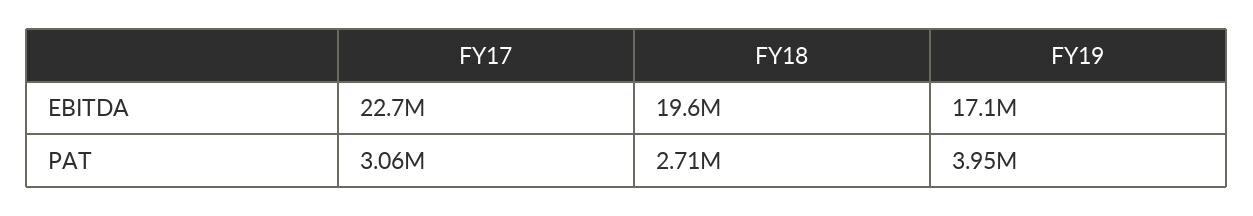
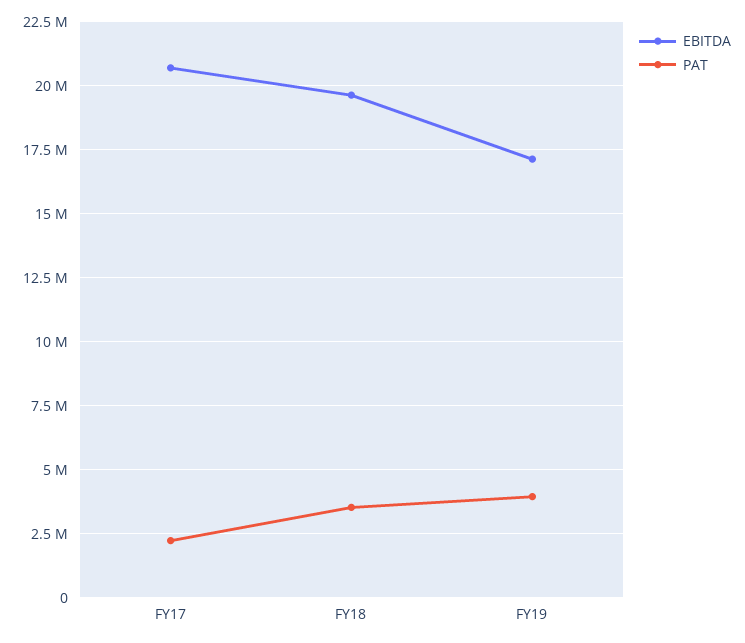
EBITDA, FY17: 22700000 -> 20750000
PAT, FY17: 3060000 -> 2250000
PAT, FY18: 2710000 -> 3500000

